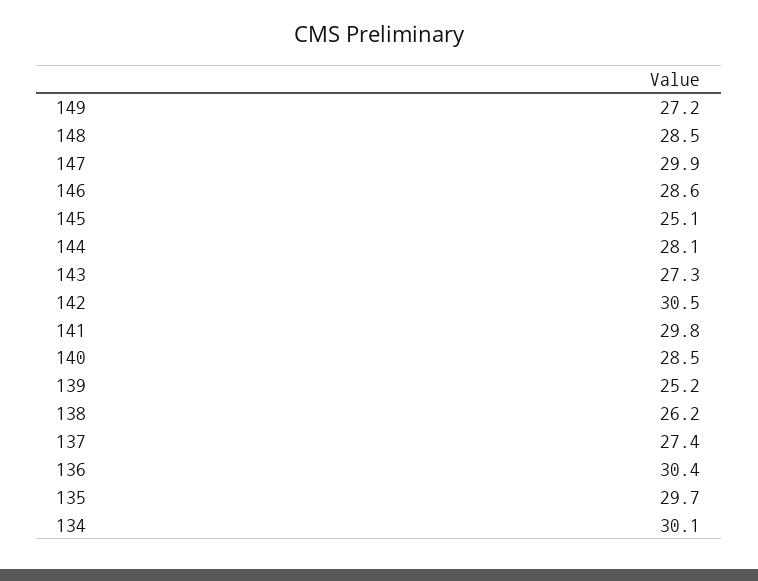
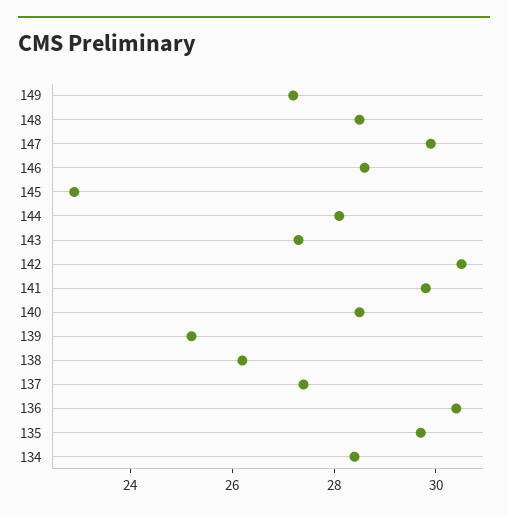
145: 25.1 -> 23
134: 30.1 -> 28.5

